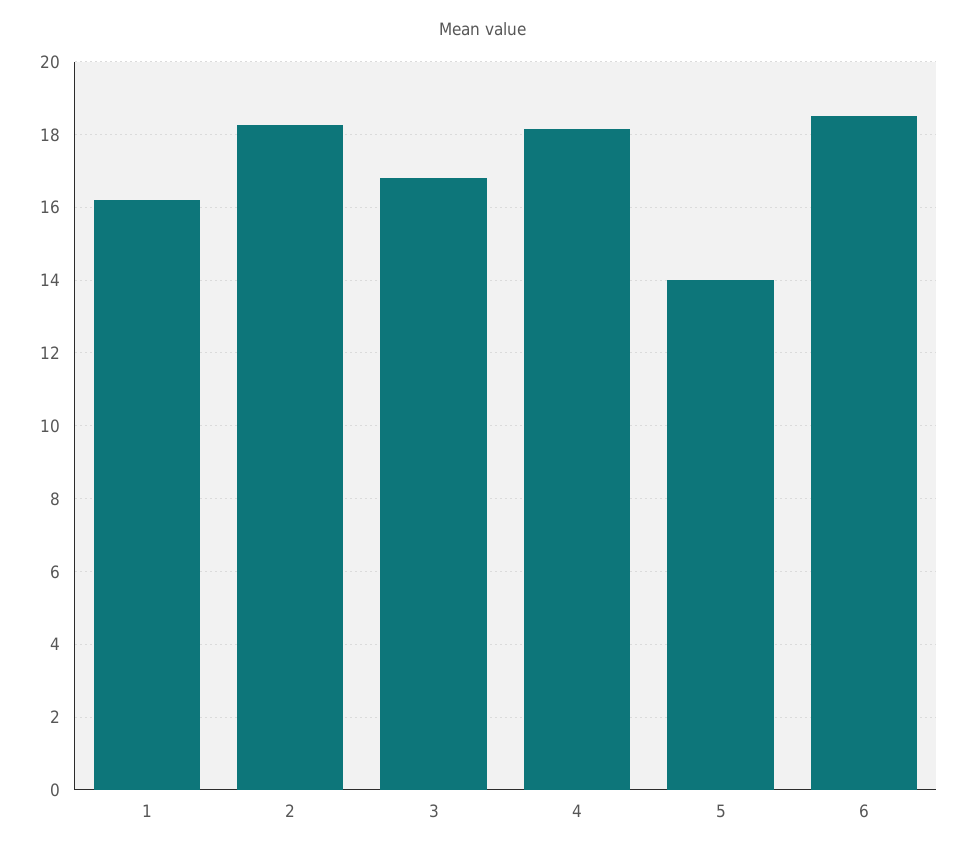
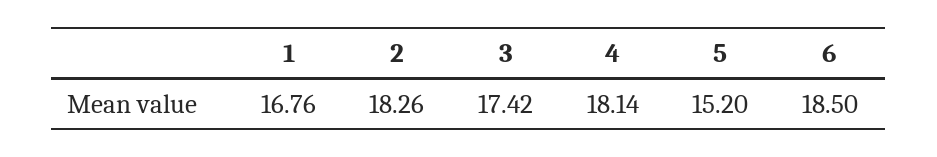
1: 16.2 -> 16.76
3: 16.8 -> 17.42
5: 14 -> 15.2

